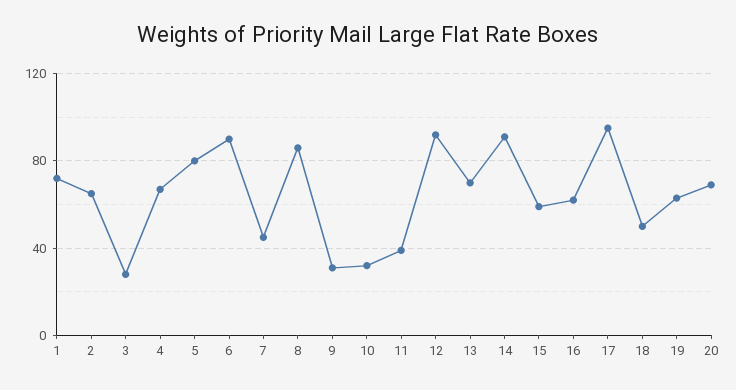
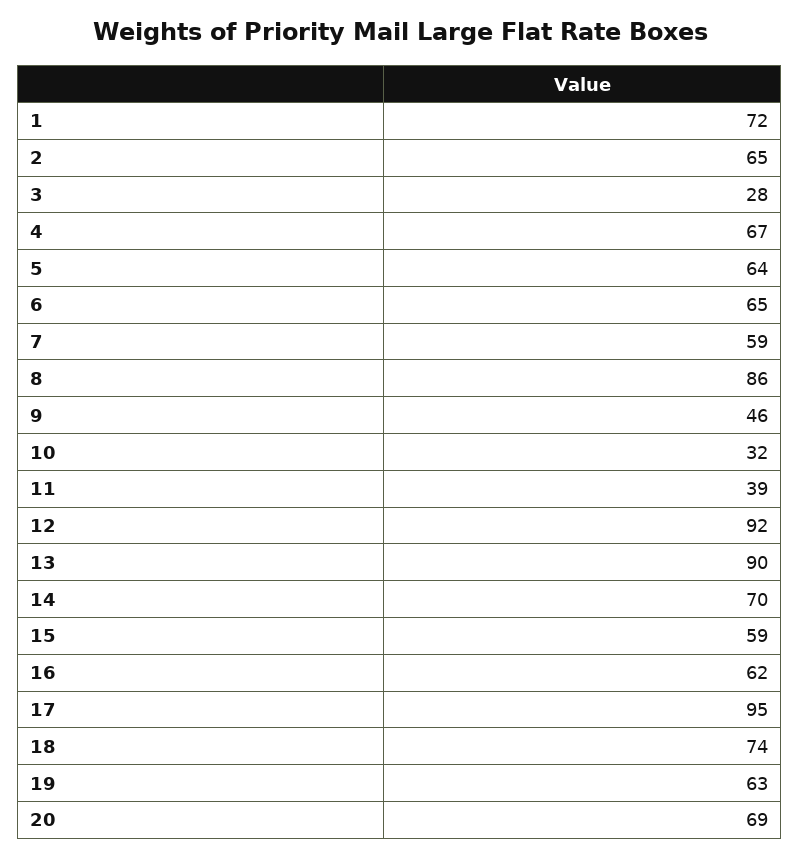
5: 80 -> 64
6: 90 -> 65
7: 45 -> 59
9: 30 -> 46
13: 70 -> 90
14: 90 -> 70
18: 50 -> 74

